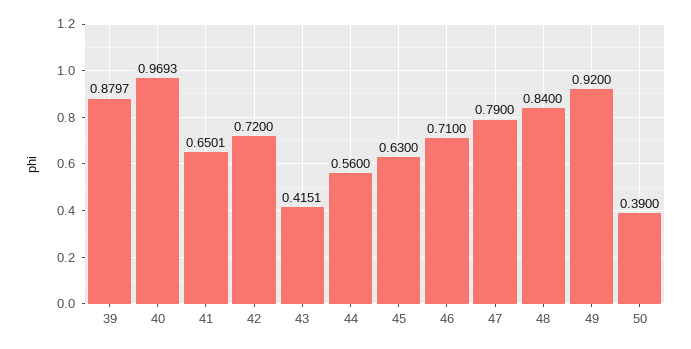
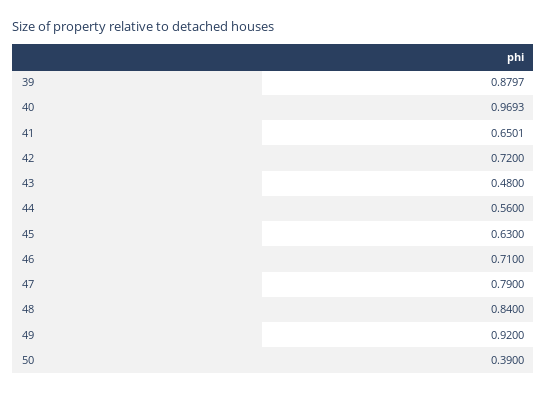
43: 0.4151 -> 0.48

